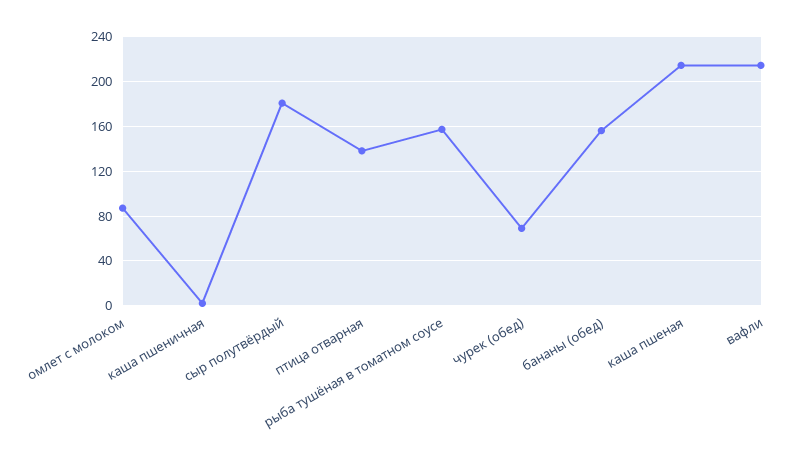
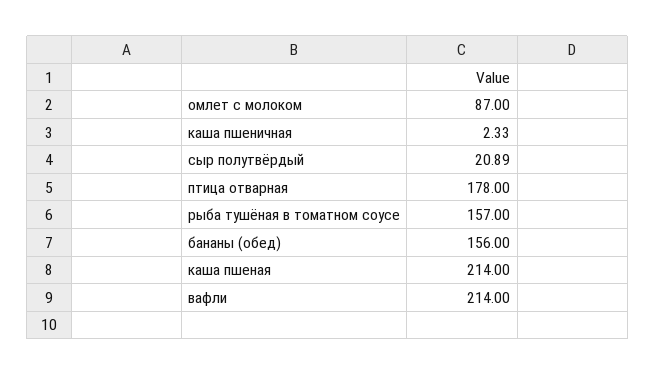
сыр полутвёрдый: 180 -> 20.89
птица отварная: 140 -> 178
чурек (обед): 70 -> none

